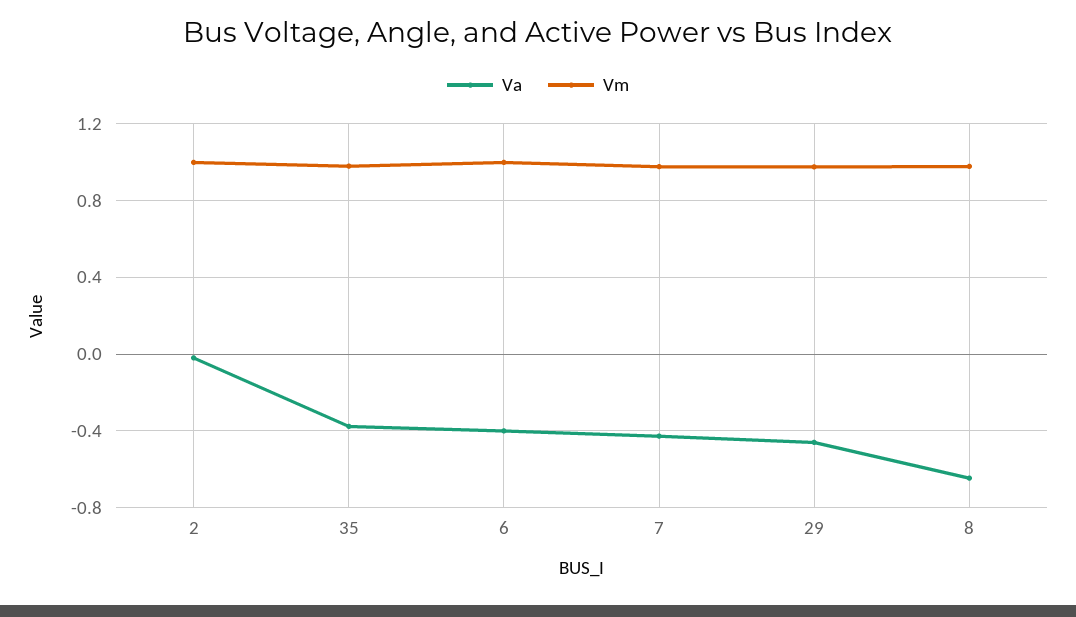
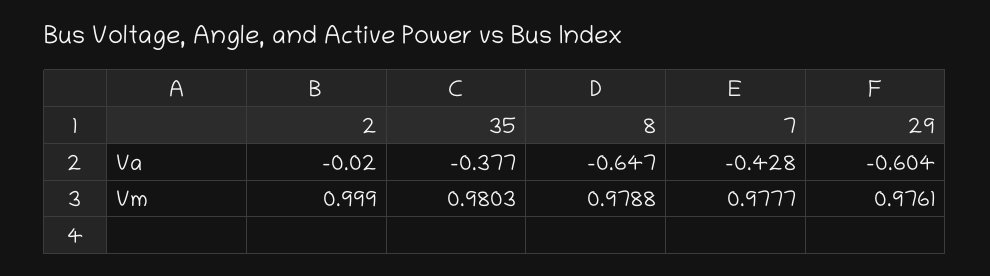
Va, 6: -0.4 -> none
Vm, 6: 1 -> none
Va, 29: -0.45 -> -0.604

